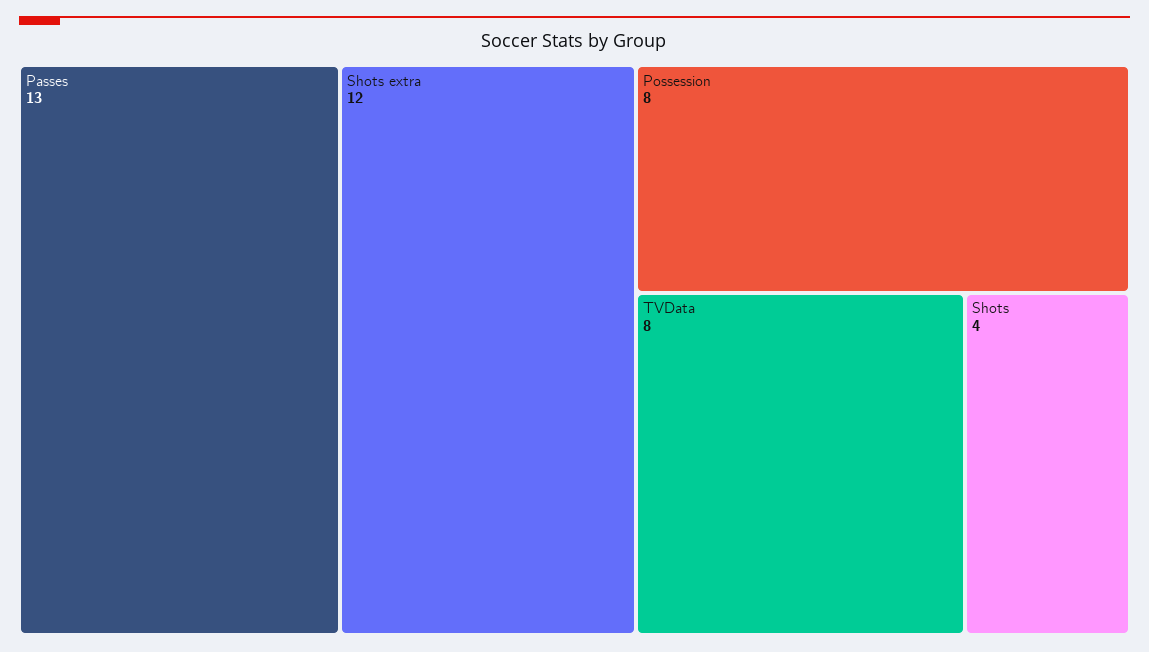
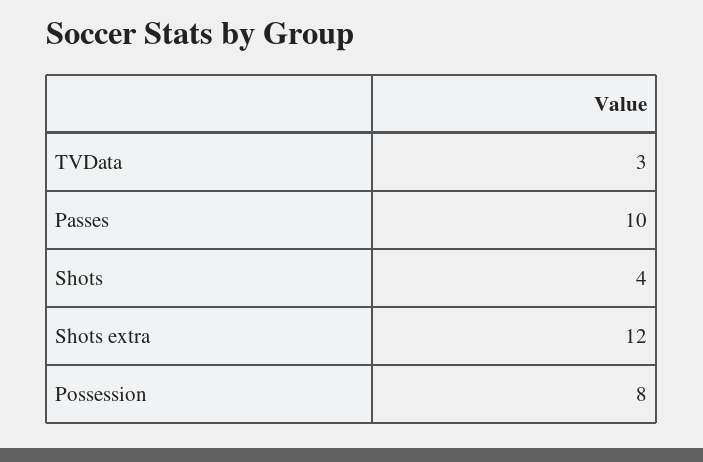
Passes: 13 -> 10
TVData: 8 -> 3

